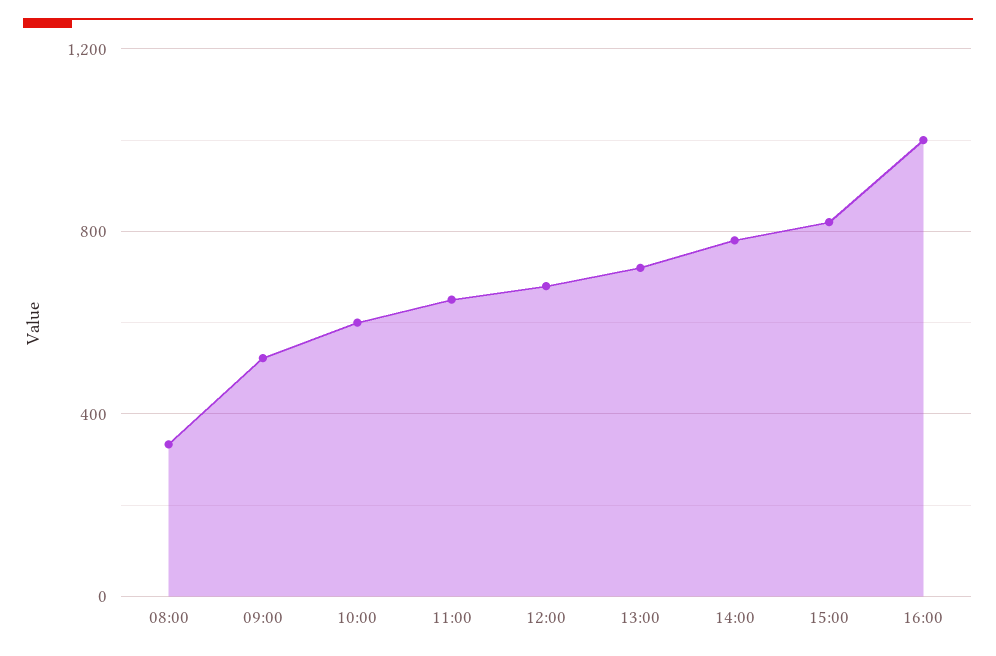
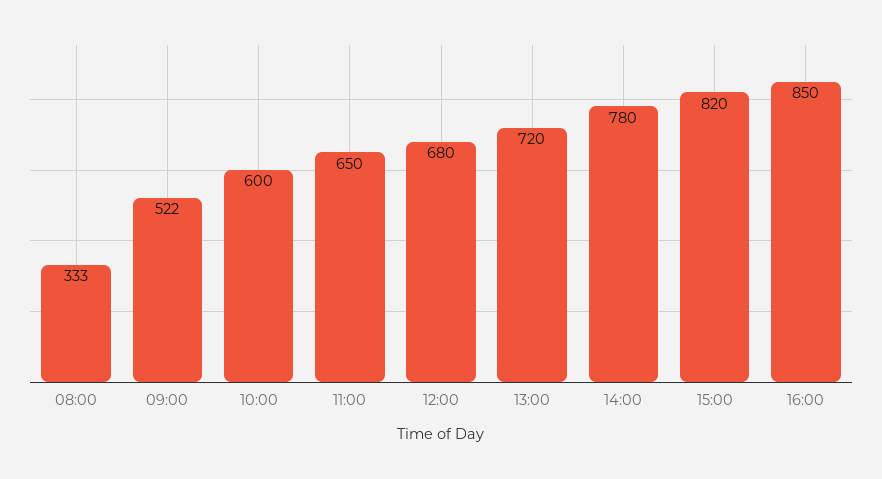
16:00: 1000 -> 850

